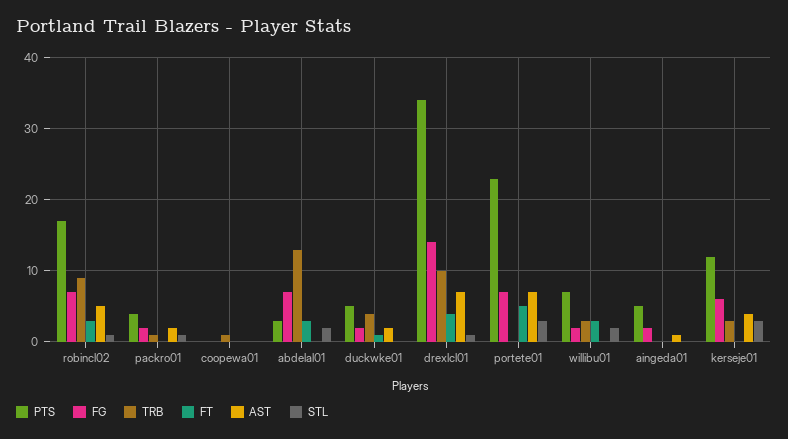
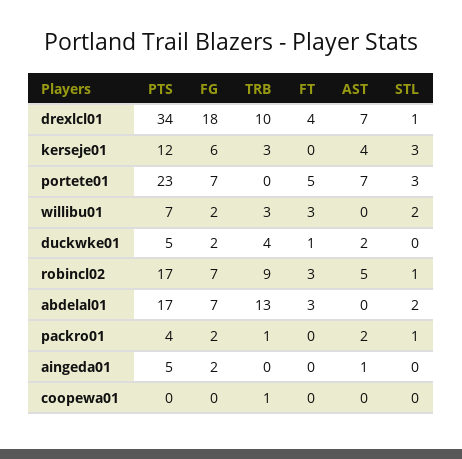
PTS, abdelal01: 3 -> 17
FG, drexlcl01: 14 -> 18

